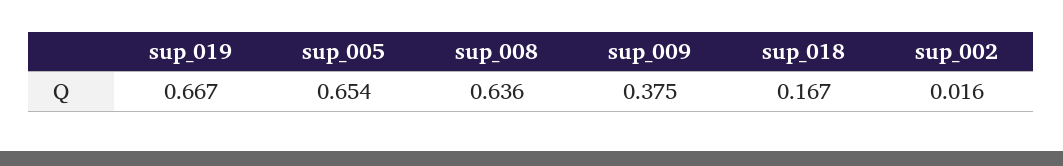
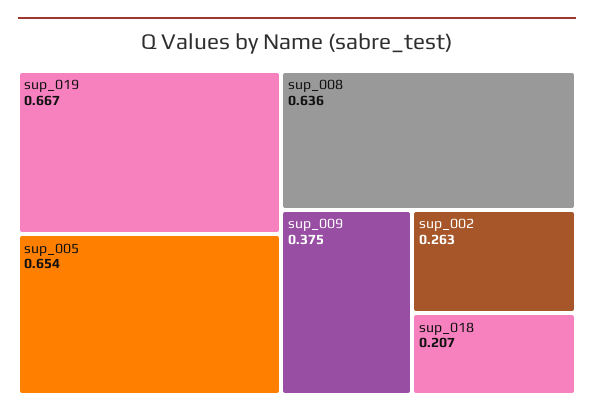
sup_018: 0.167 -> 0.207
sup_002: 0.016 -> 0.263

